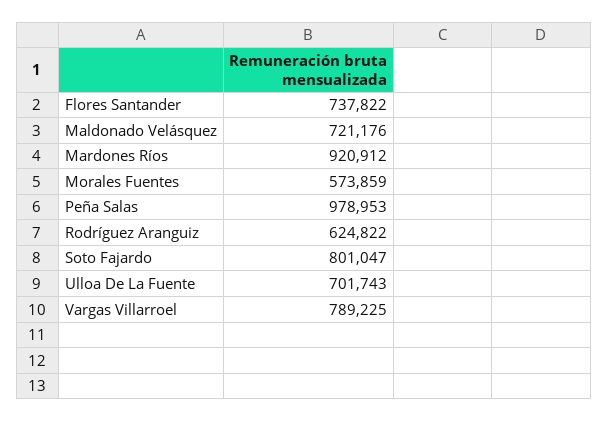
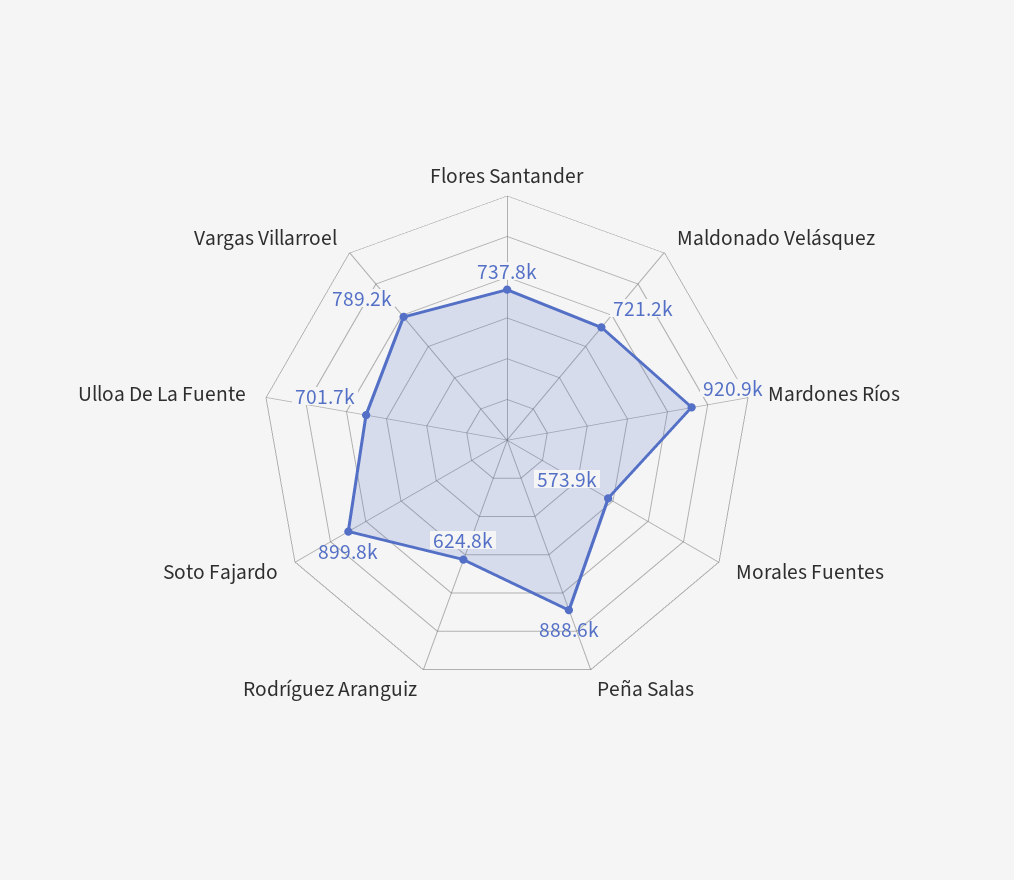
Peña Salas: 978953 -> 888600
Soto Fajardo: 801047 -> 899800

